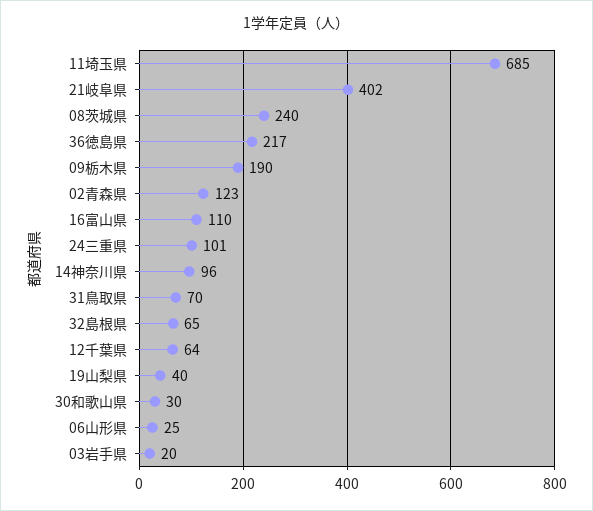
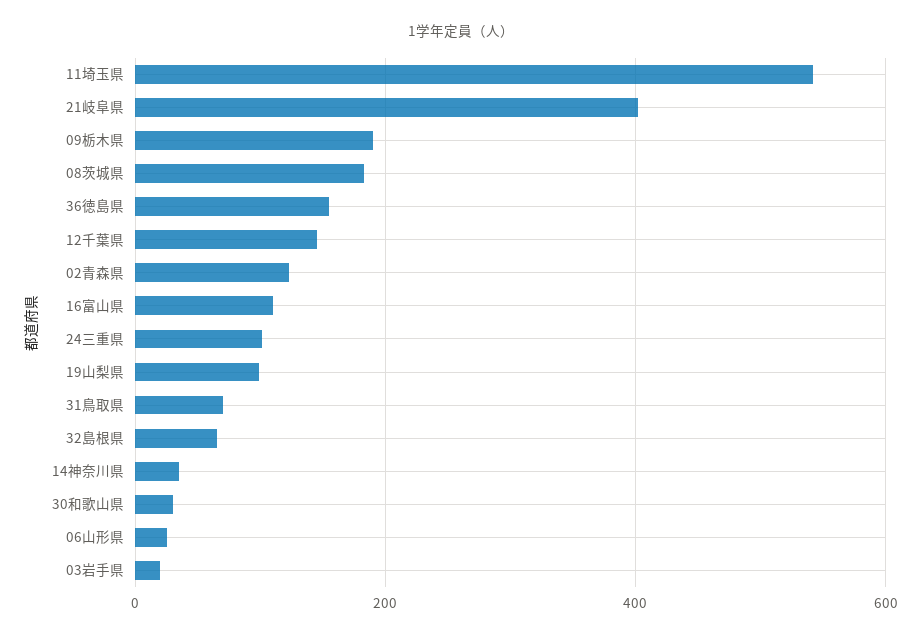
11埼玉県: 685 -> 540
08茨城県: 240 -> 180
36徳島県: 217 -> 160
14神奈川県: 96 -> 40
12千葉県: 64 -> 140
19山梨県: 40 -> 100

